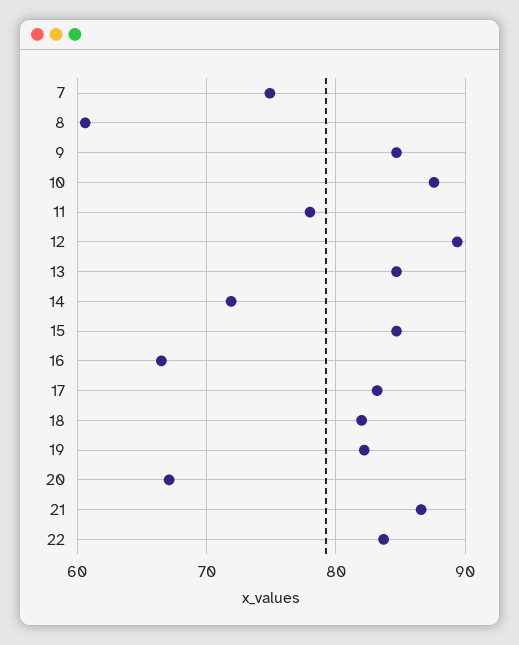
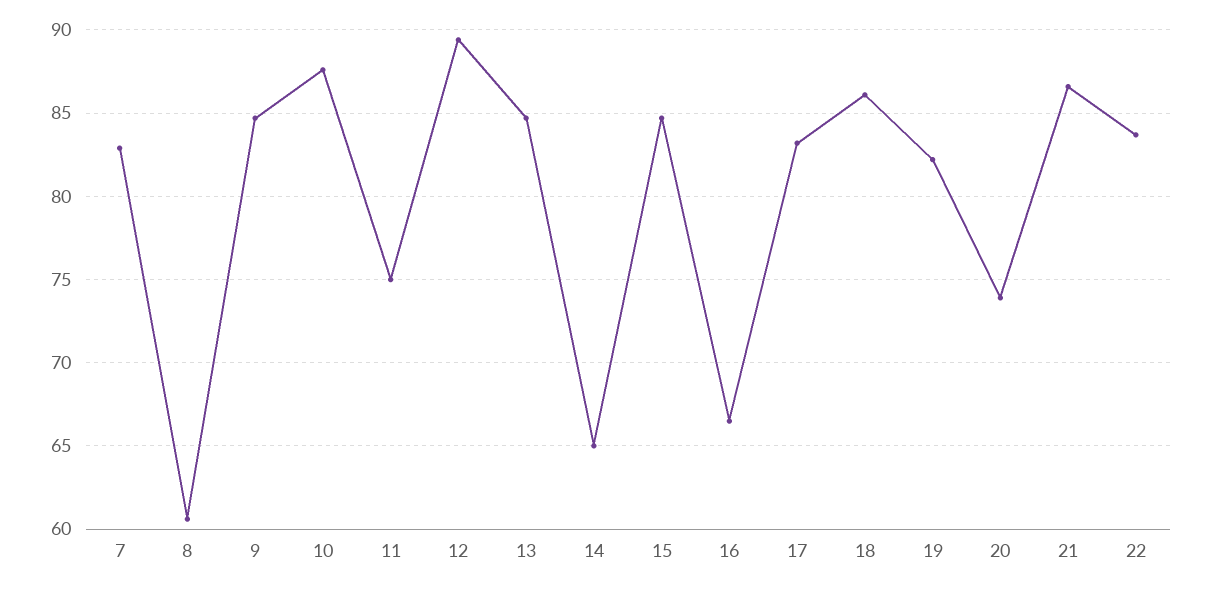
7: 75 -> 83
11: 78 -> 75
14: 72 -> 65
18: 82 -> 86
20: 67 -> 74

